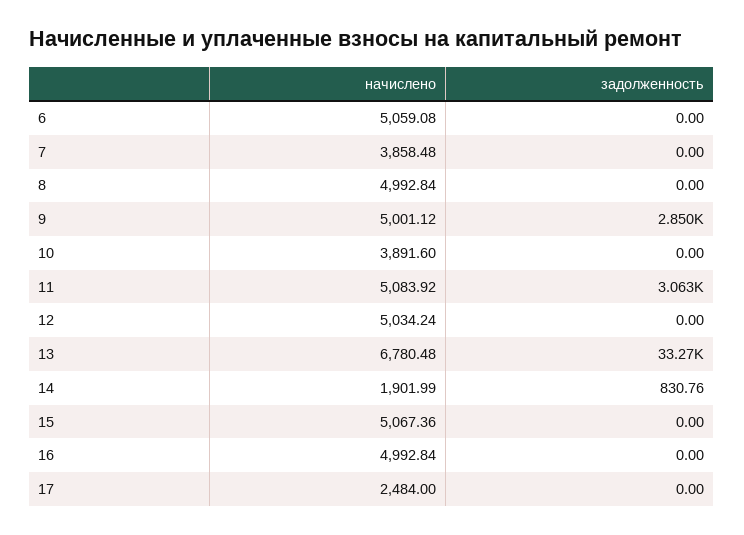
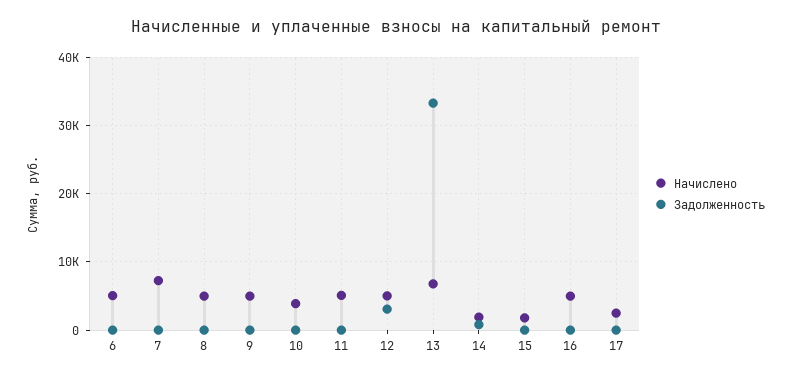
начислено, 7: 3858.48 -> 7000
задолженность, 9: 2850 -> 0
задолженность, 11: 3063 -> 0
задолженность, 12: 0 -> 3000
начислено, 15: 5067.36 -> 2000

